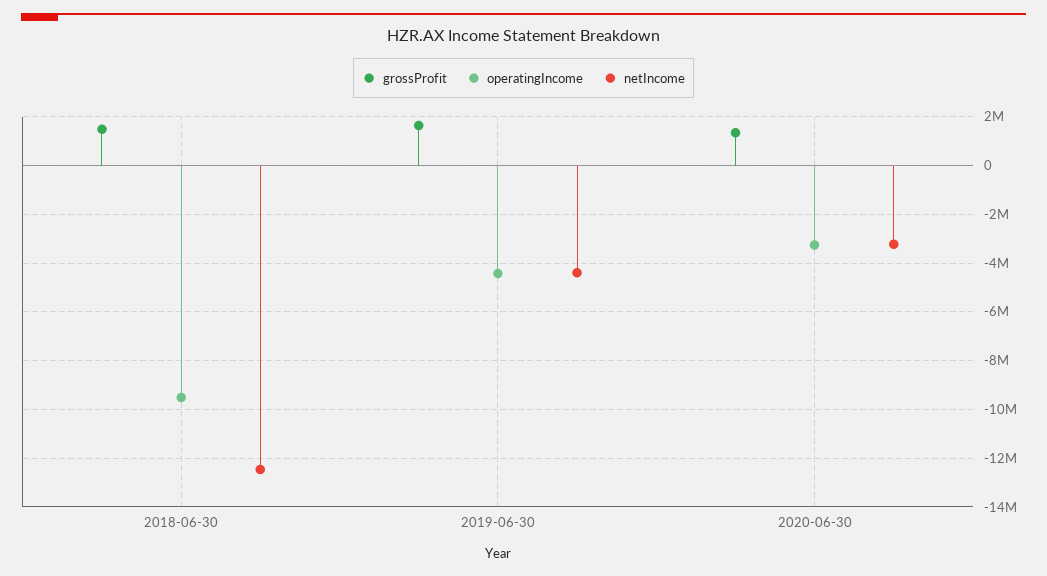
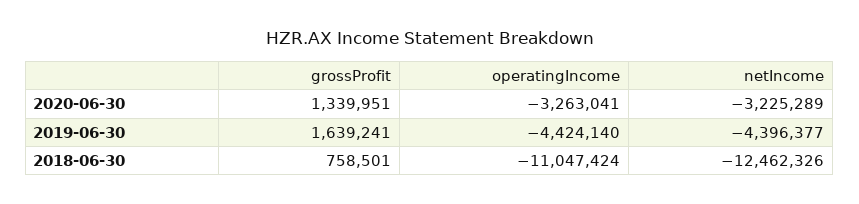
grossProfit, 2018-06-30: 1500000 -> 758501
operatingIncome, 2018-06-30: -9500000 -> -11047424

